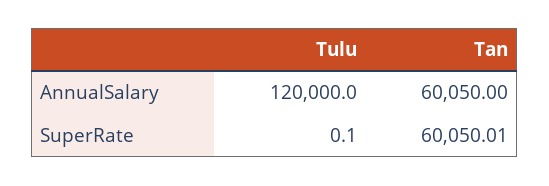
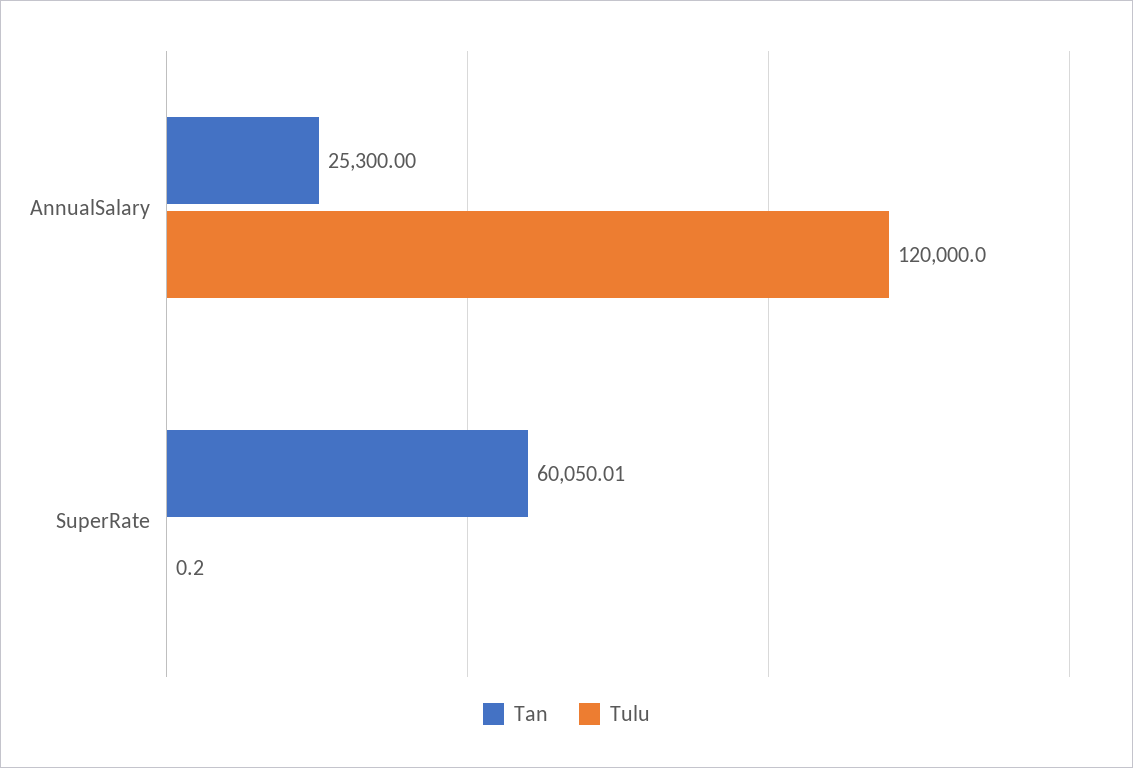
Tan, AnnualSalary: 60050 -> 25300
Tulu, SuperRate: 0.1 -> 0.2

